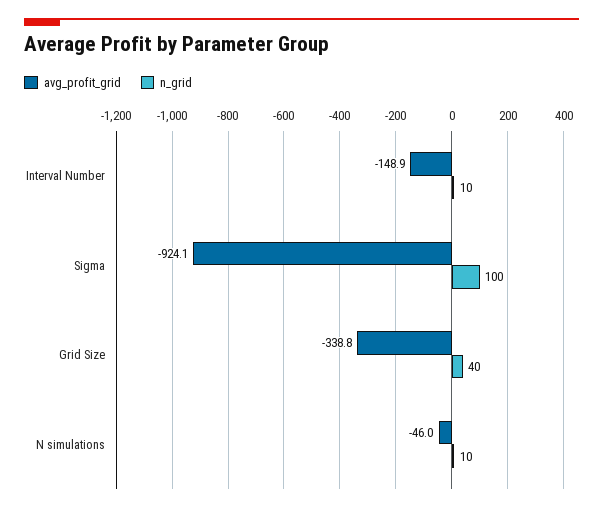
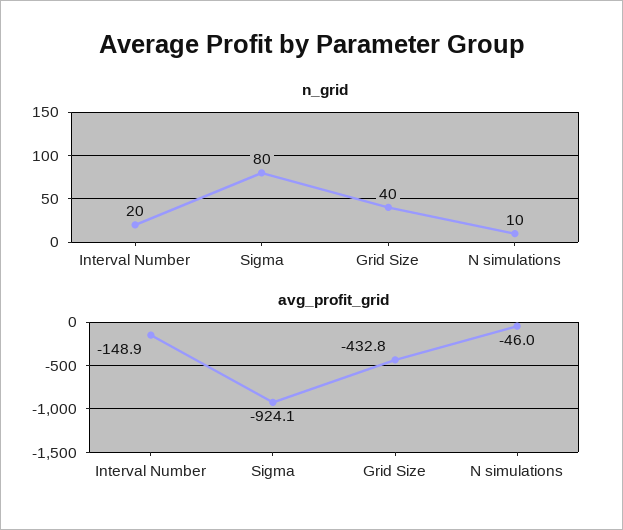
n_grid, Interval Number: 10 -> 20
n_grid, Sigma: 100 -> 80
avg_profit_grid, Grid Size: -338.8 -> -432.8

